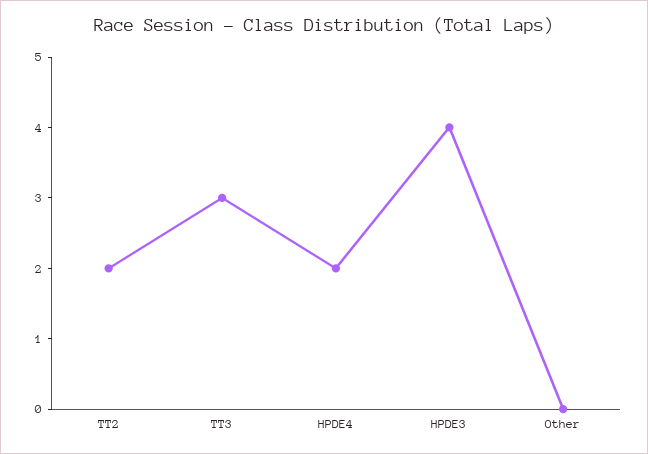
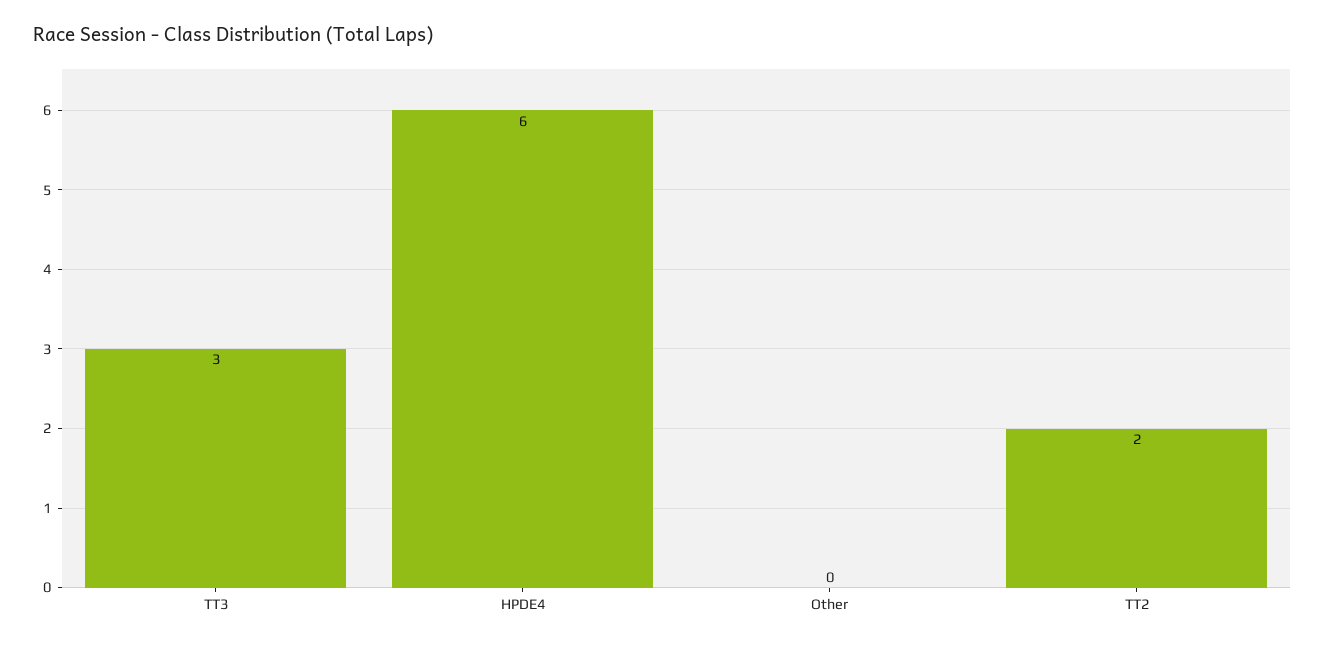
HPDE4: 2 -> 6
HPDE3: 4 -> none

